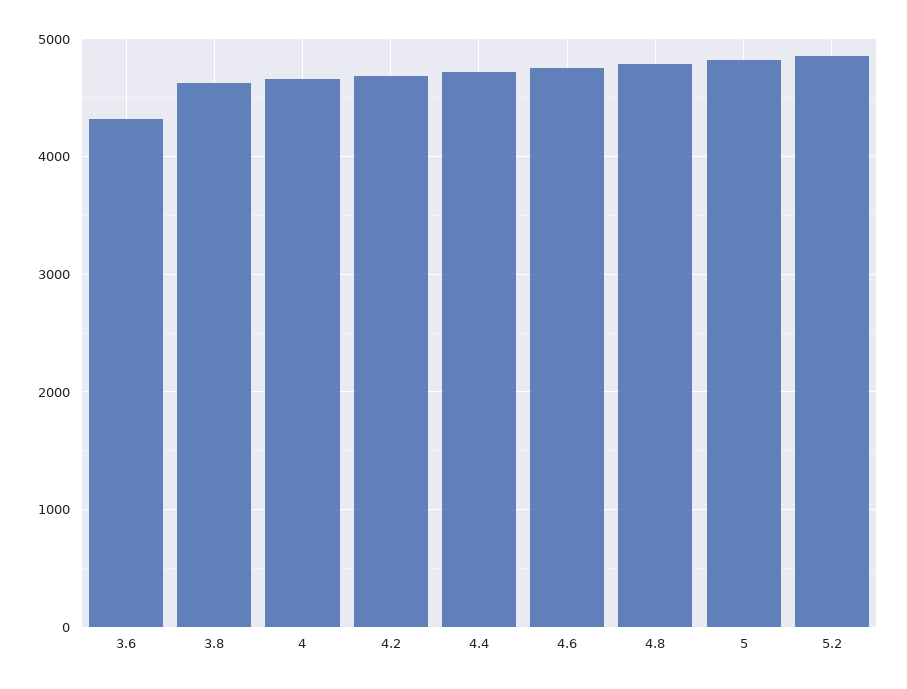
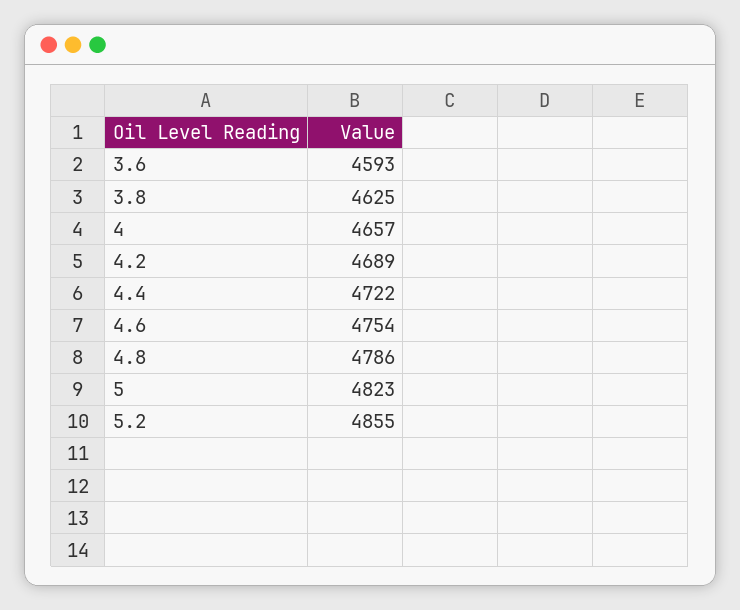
3.6: 4300 -> 4593

